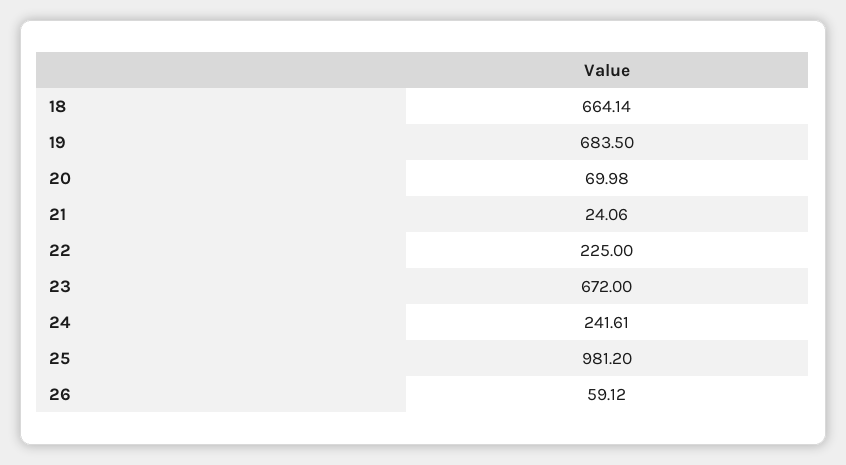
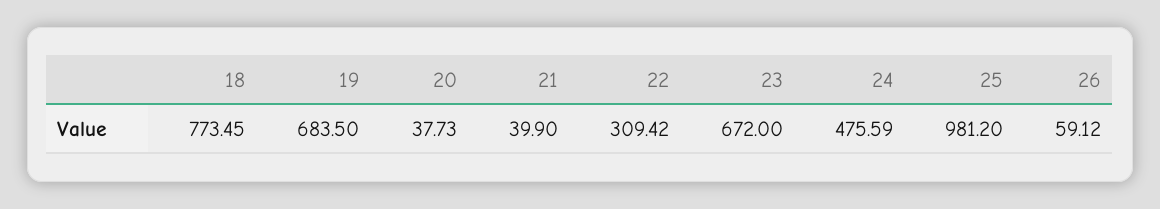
18: 664.14 -> 773.45
20: 69.98 -> 37.73
21: 24.06 -> 39.9
22: 225 -> 309.42
24: 241.61 -> 475.59

